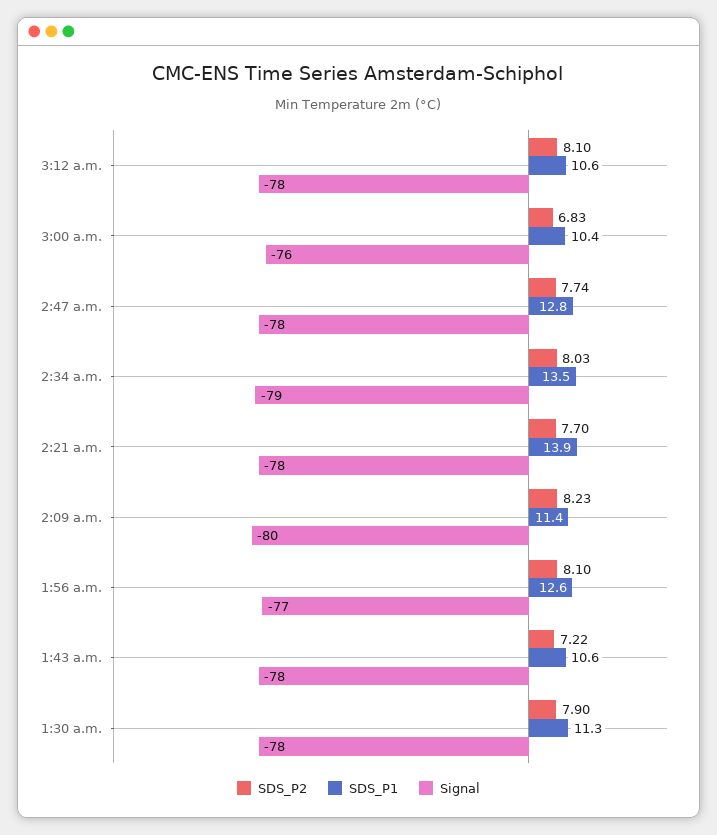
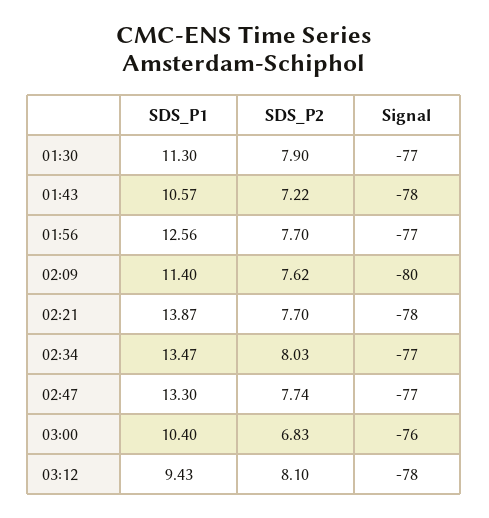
SDS_P1, 3:12 a.m.: 10.6 -> 9.43
SDS_P1, 2:47 a.m.: 12.8 -> 13.3
Signal, 2:47 a.m.: -78 -> -77
Signal, 2:34 a.m.: -79 -> -77
SDS_P2, 2:09 a.m.: 8.23 -> 7.62
SDS_P2, 1:56 a.m.: 8.1 -> 7.7
Signal, 1:30 a.m.: -78 -> -77

